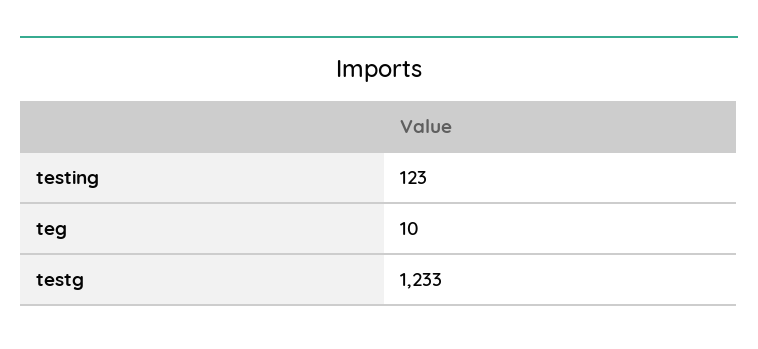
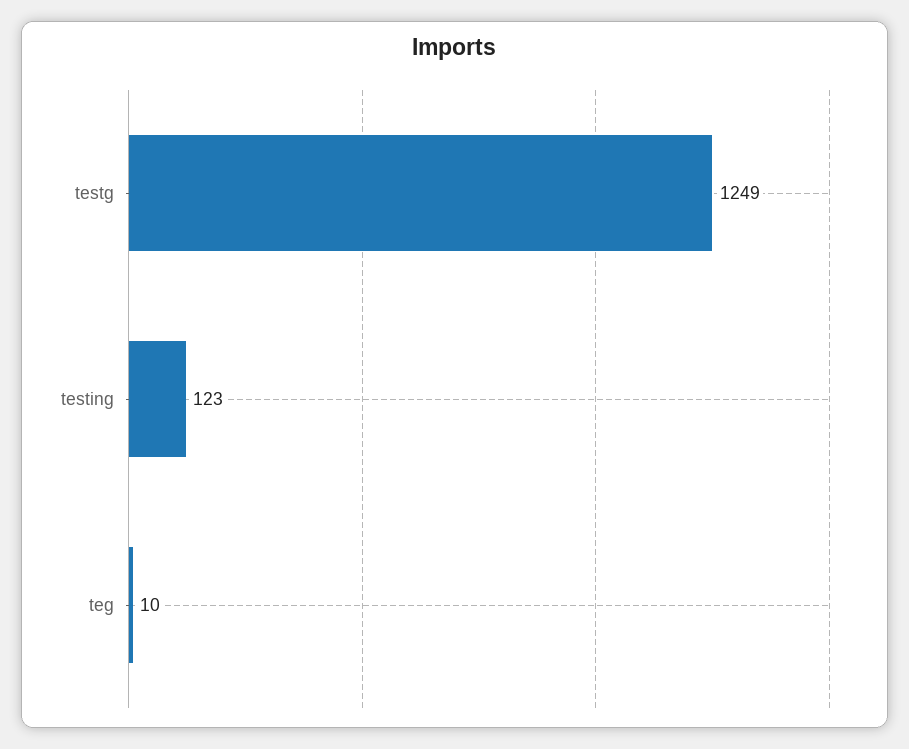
testg: 1233 -> 1249

